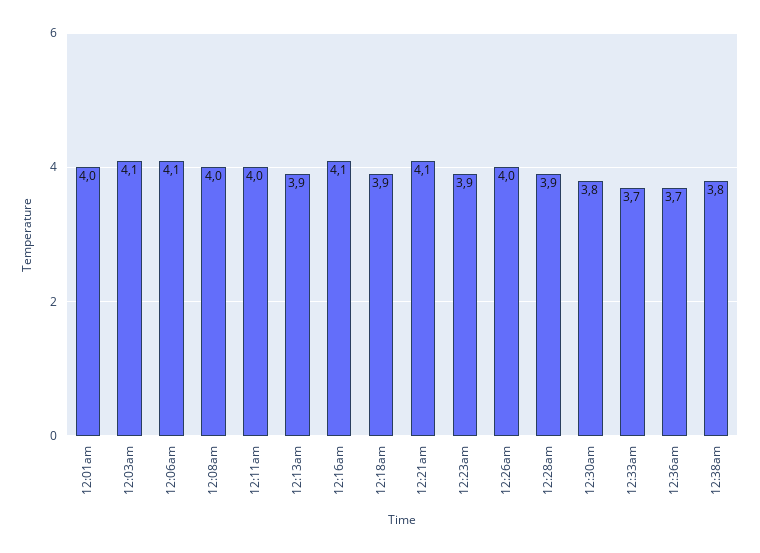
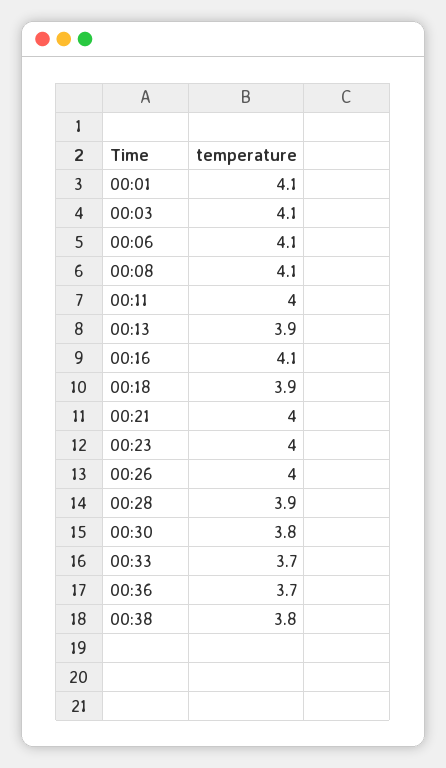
12:01am: 4 -> 4.1
12:08am: 4 -> 4.1
12:21am: 4.1 -> 4
12:23am: 3.9 -> 4

